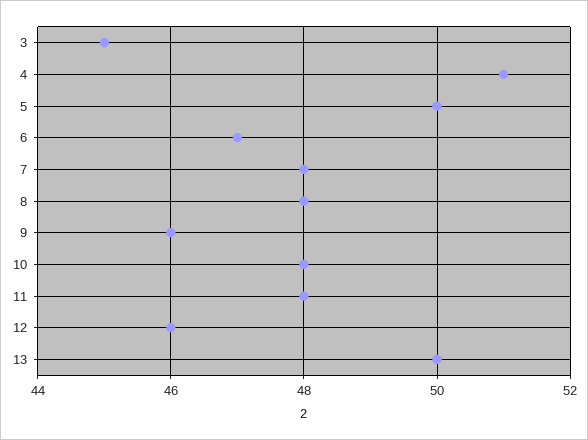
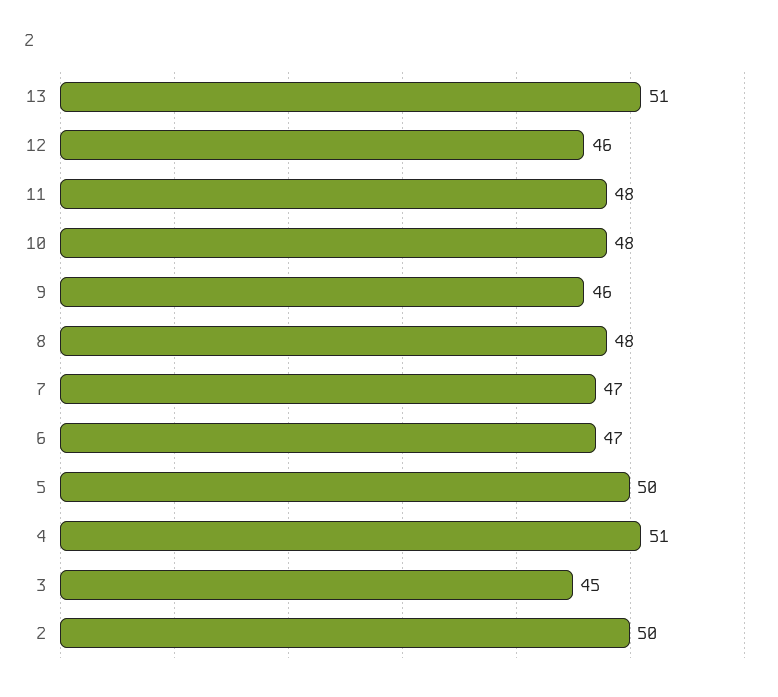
7: 48 -> 47
13: 50 -> 51
2: none -> 50

